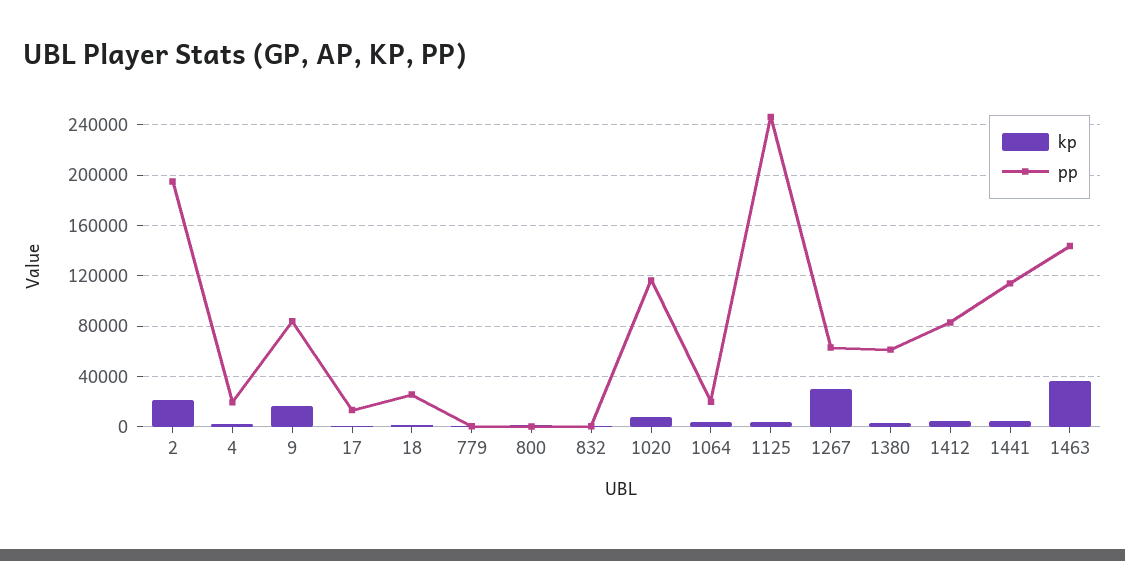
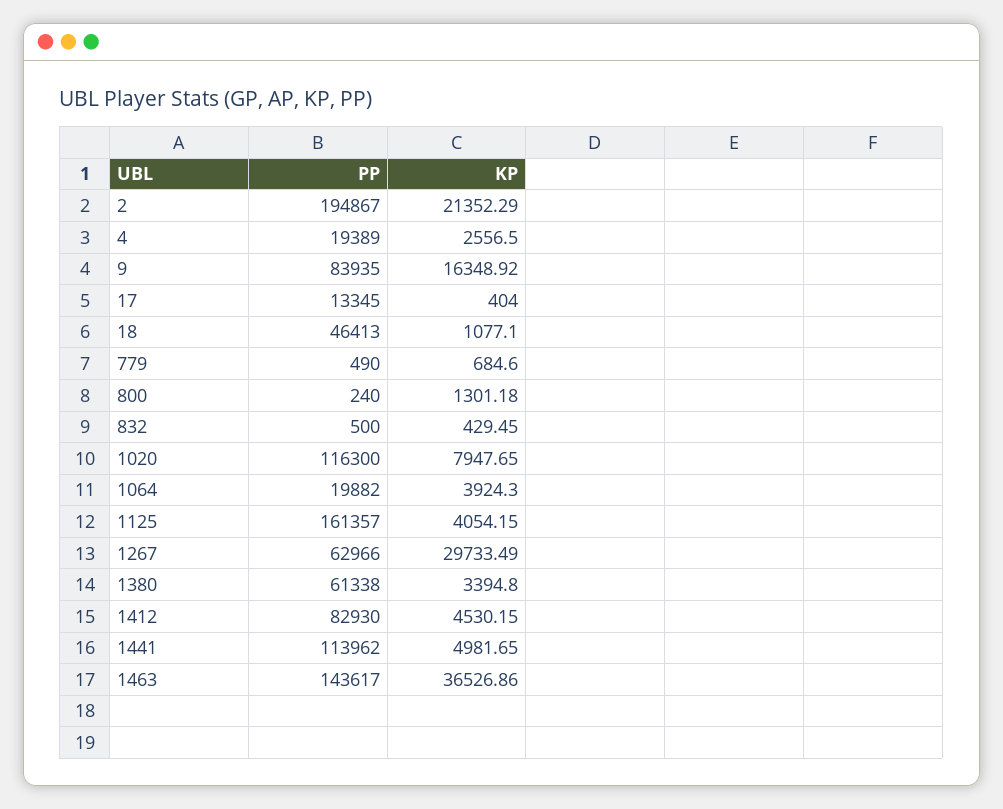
pp, 18: 25000 -> 46413
pp, 1125: 245000 -> 161357

